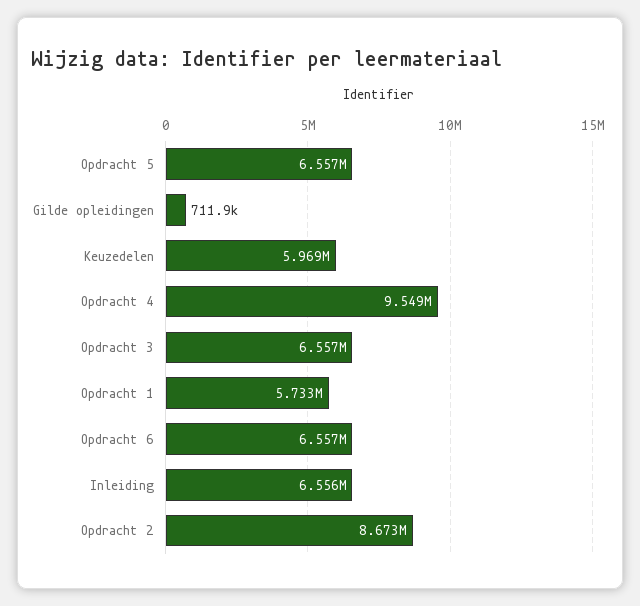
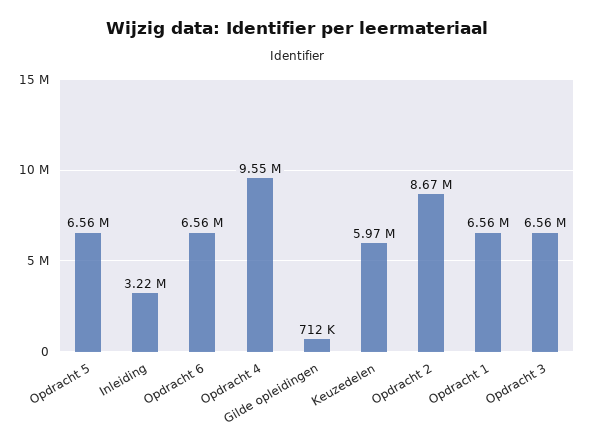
Opdracht 1: 5733000 -> 6560000
Inleiding: 6556000 -> 3220000

